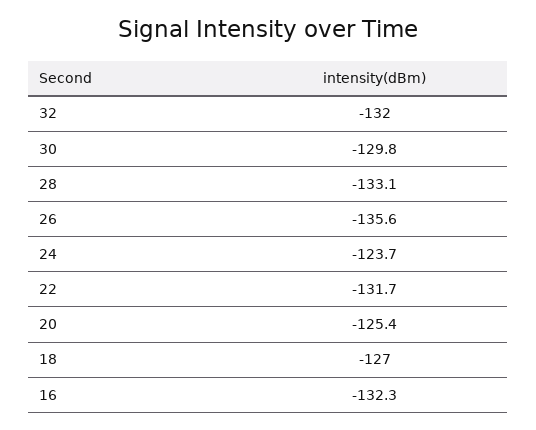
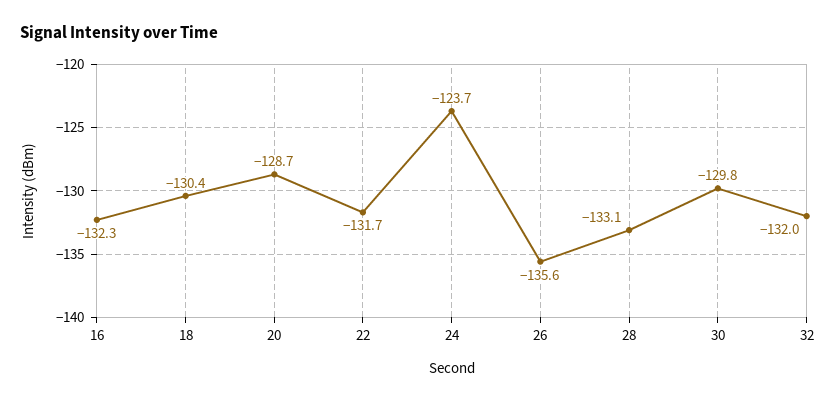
20: -125.4 -> -128.7
18: -127 -> -130.4

